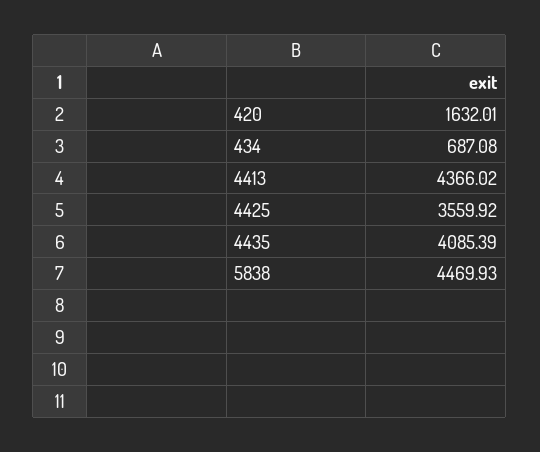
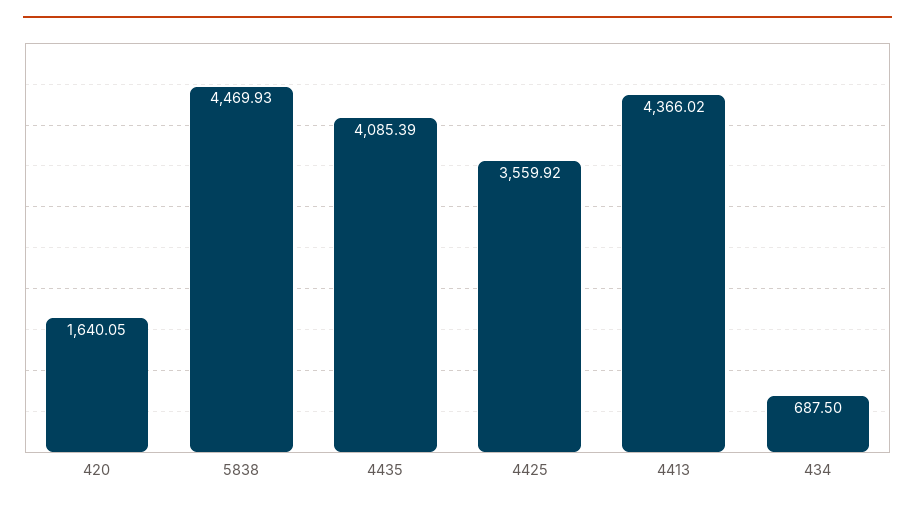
420: 1632.01 -> 1640.05
434: 687.08 -> 687.5

